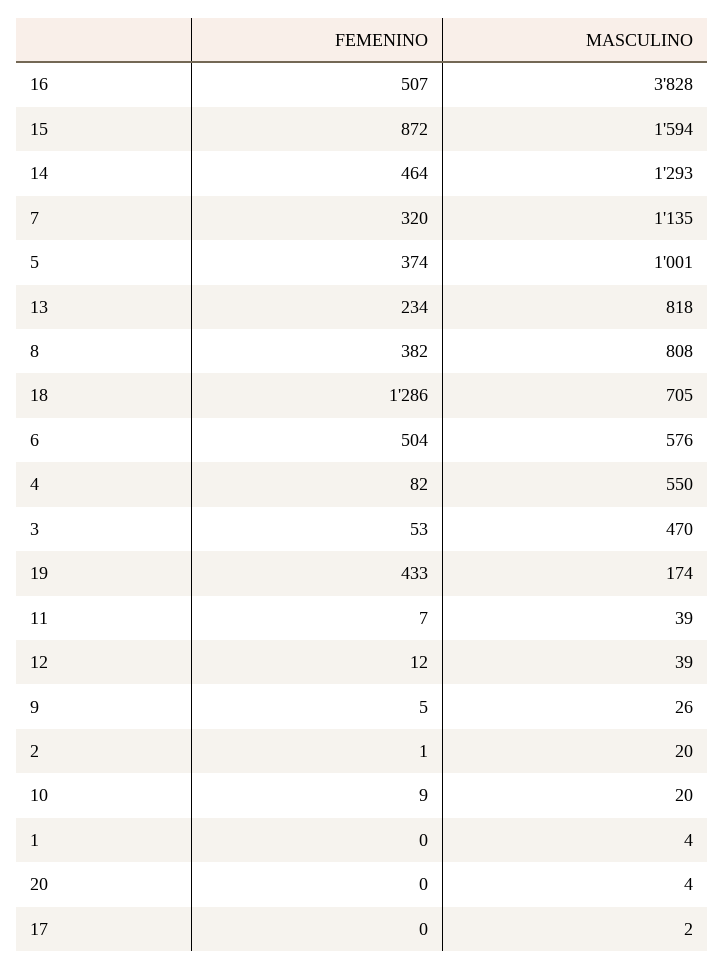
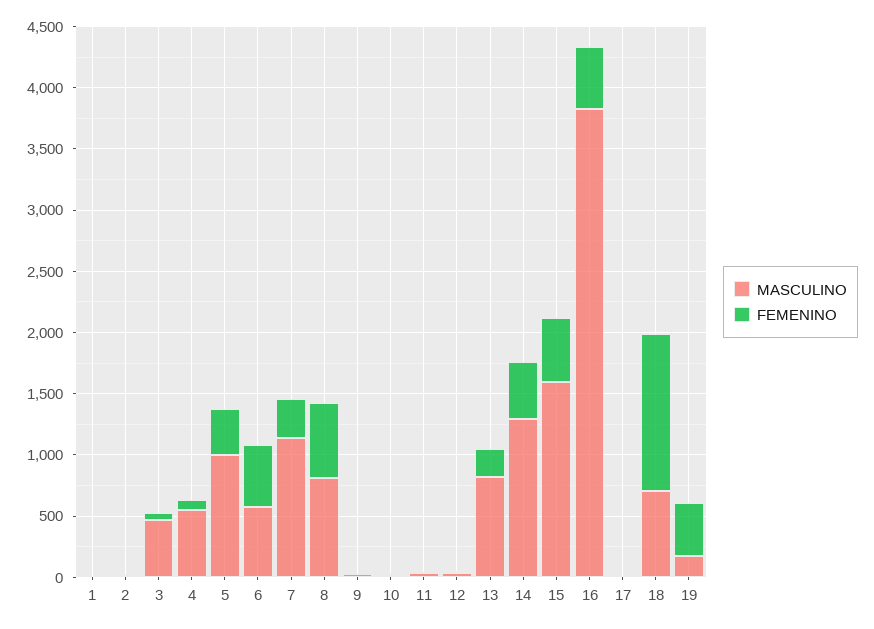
FEMENINO, 15: 872 -> 500
FEMENINO, 8: 382 -> 600
FEMENINO, 20: 0 -> none
MASCULINO, 20: 4 -> none

